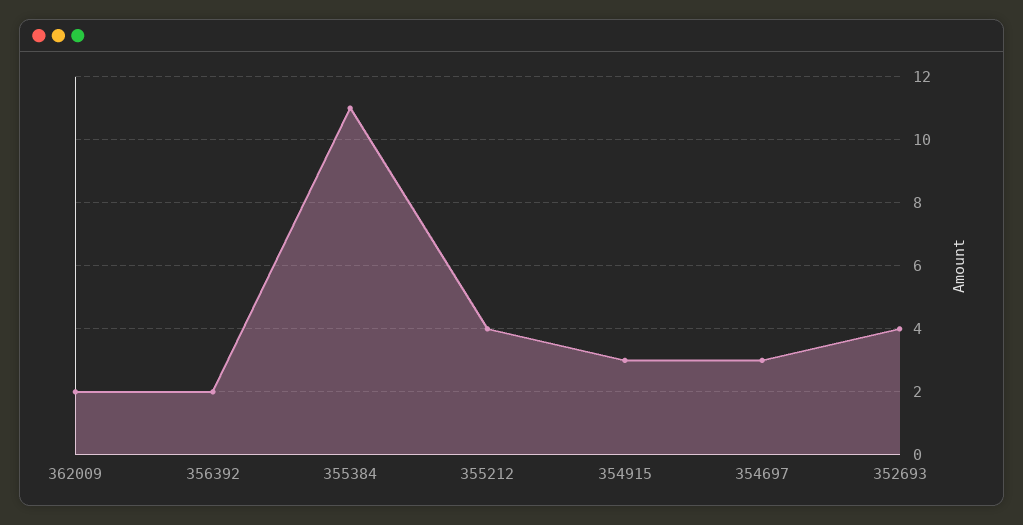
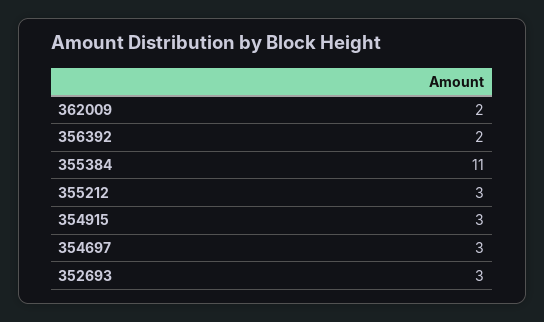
355212: 4 -> 3
352693: 4 -> 3

